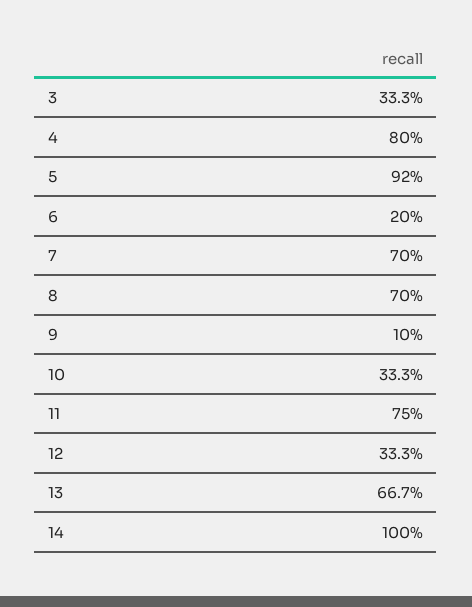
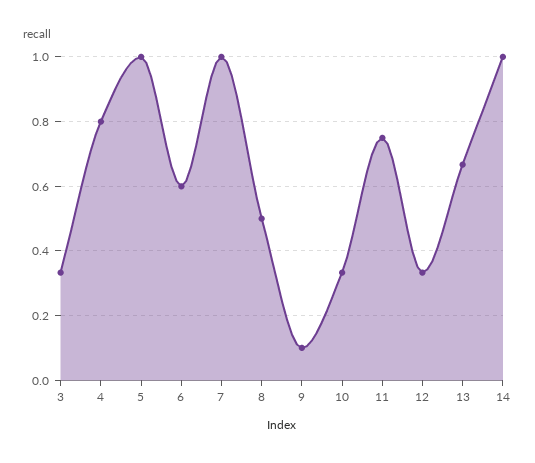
5: 0.92 -> 1
6: 0.2 -> 0.6
7: 0.7 -> 1
8: 0.7 -> 0.5

